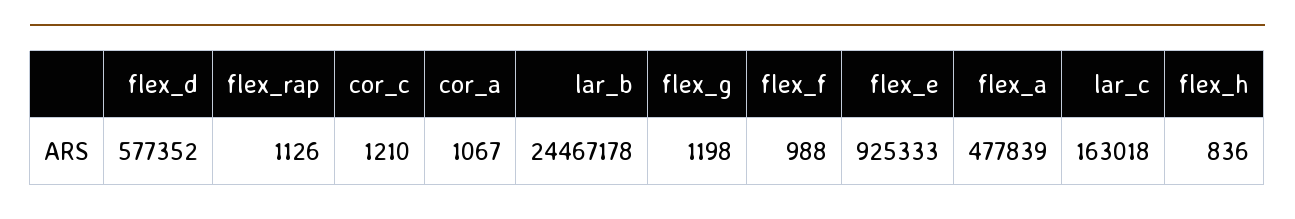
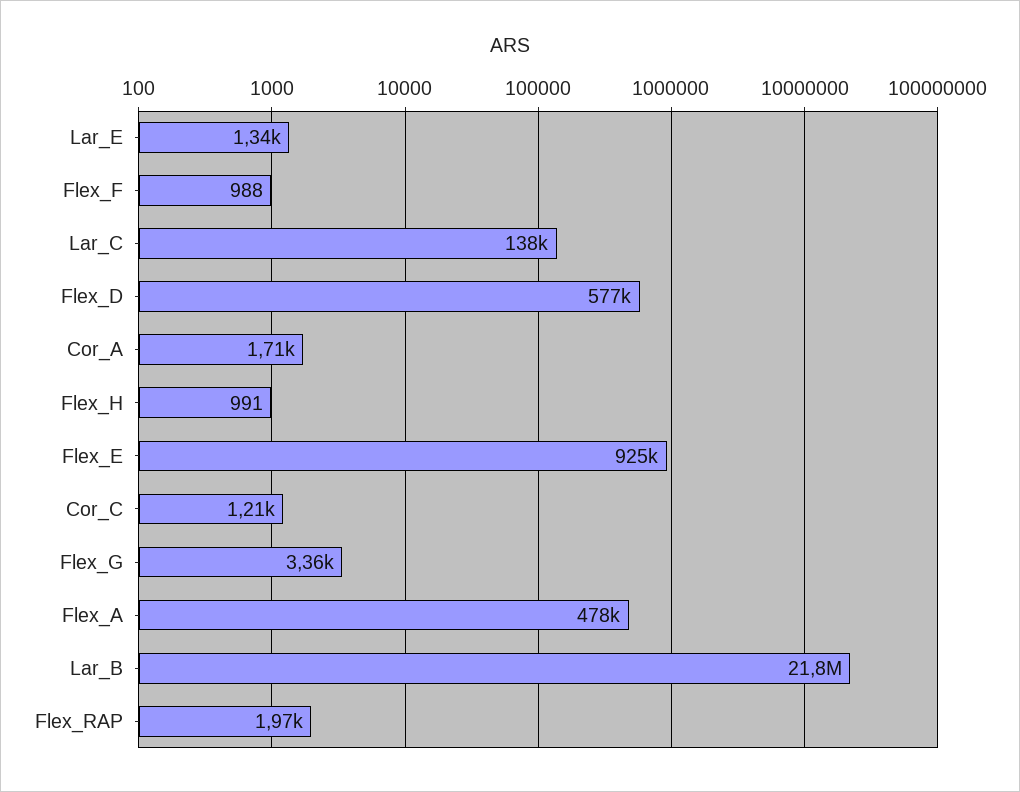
flex_rap: 1126 -> 1970
cor_a: 1067 -> 1710
lar_b: 24467178 -> 21800000
flex_g: 1198 -> 3360
lar_c: 163018 -> 138000
flex_h: 836 -> 991
Lar_E: none -> 1340

